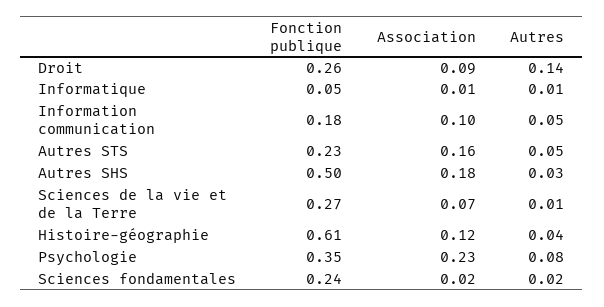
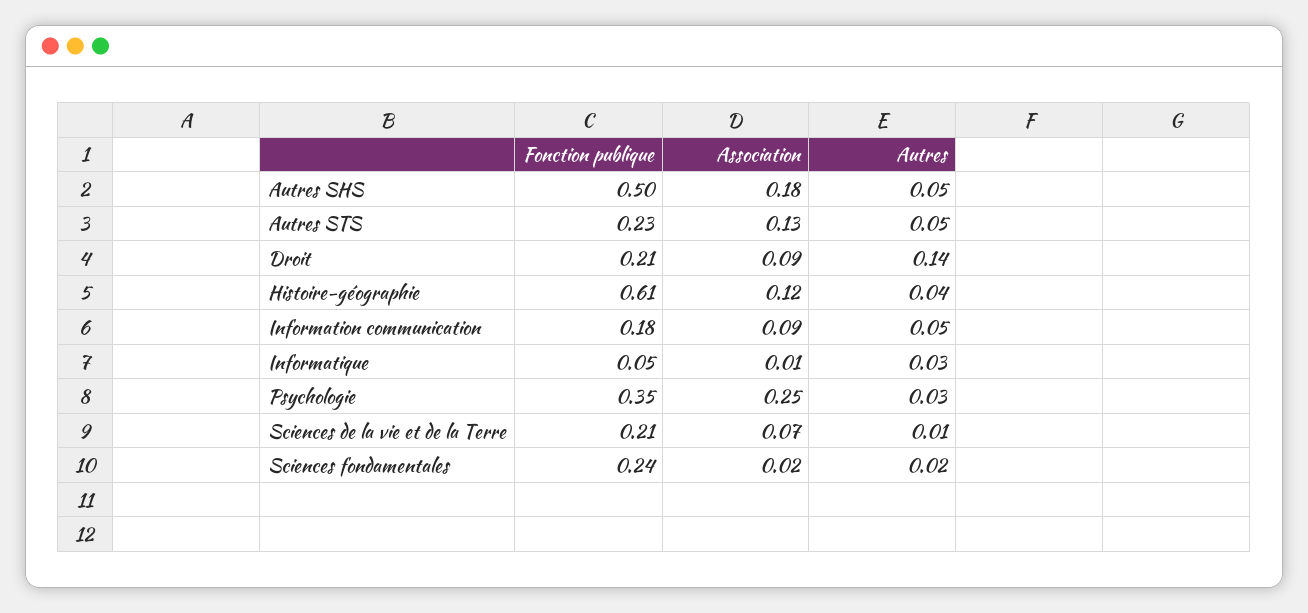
Fonction publique, Droit: 0.26 -> 0.21
Autres, Informatique: 0.01 -> 0.03
Association, Information communication: 0.1 -> 0.09
Association, Autres STS: 0.16 -> 0.13
Autres, Autres SHS: 0.03 -> 0.05
Fonction publique, Sciences de la vie et de la Terre: 0.27 -> 0.21
Association, Psychologie: 0.23 -> 0.25
Autres, Psychologie: 0.08 -> 0.03

